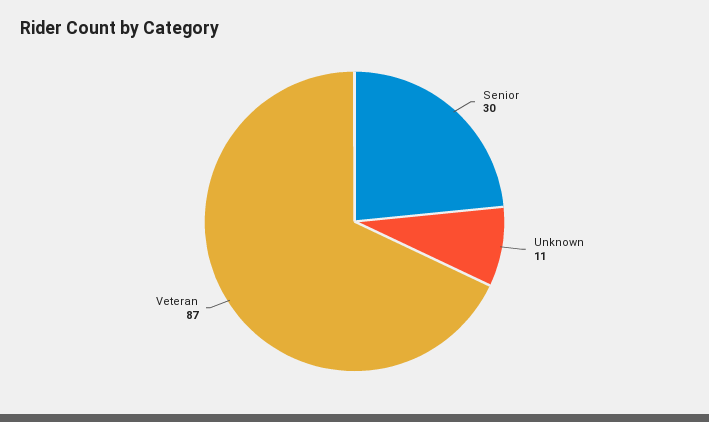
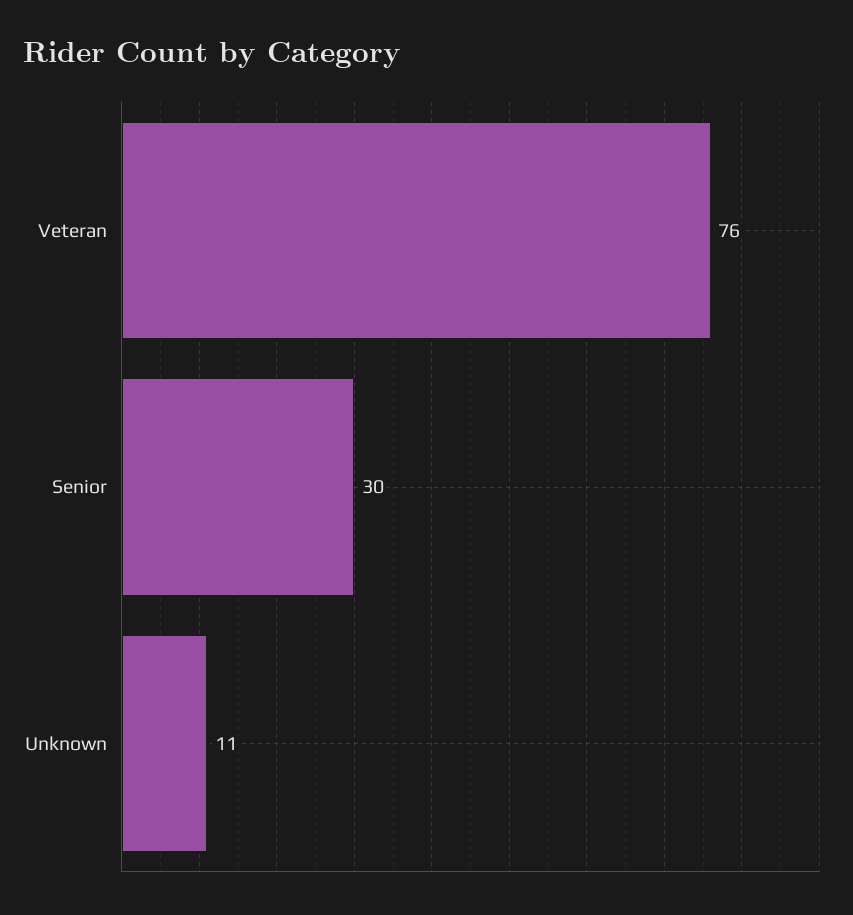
Veteran: 87 -> 76

